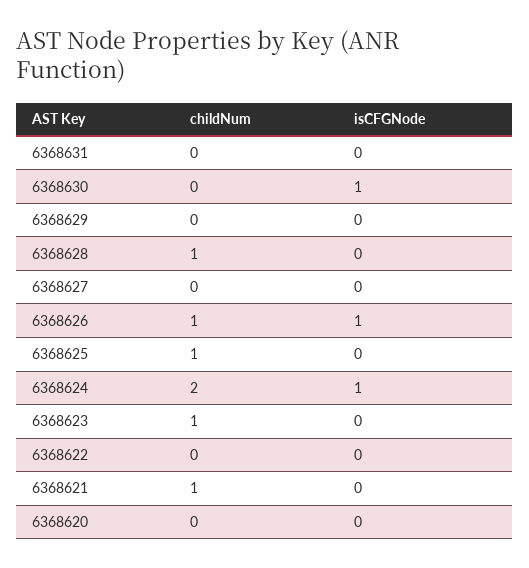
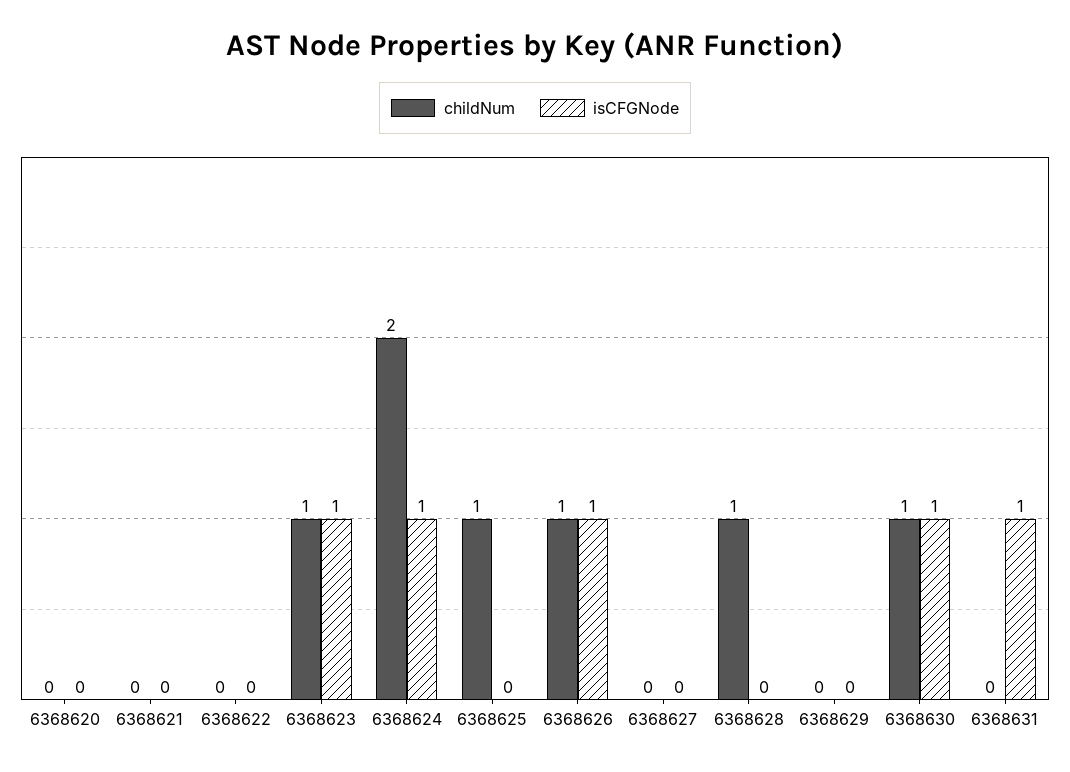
isCFGNode, 6368631: 0 -> 1
childNum, 6368630: 0 -> 1
isCFGNode, 6368623: 0 -> 1
childNum, 6368621: 1 -> 0

